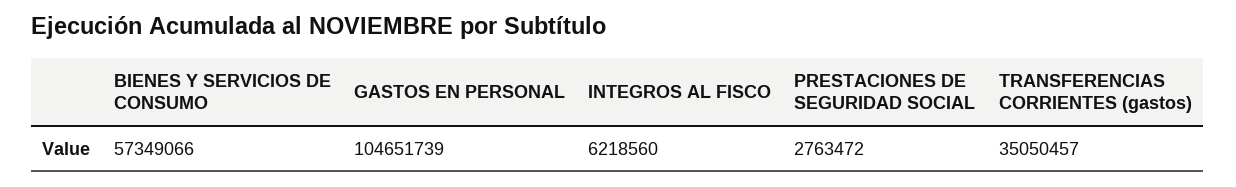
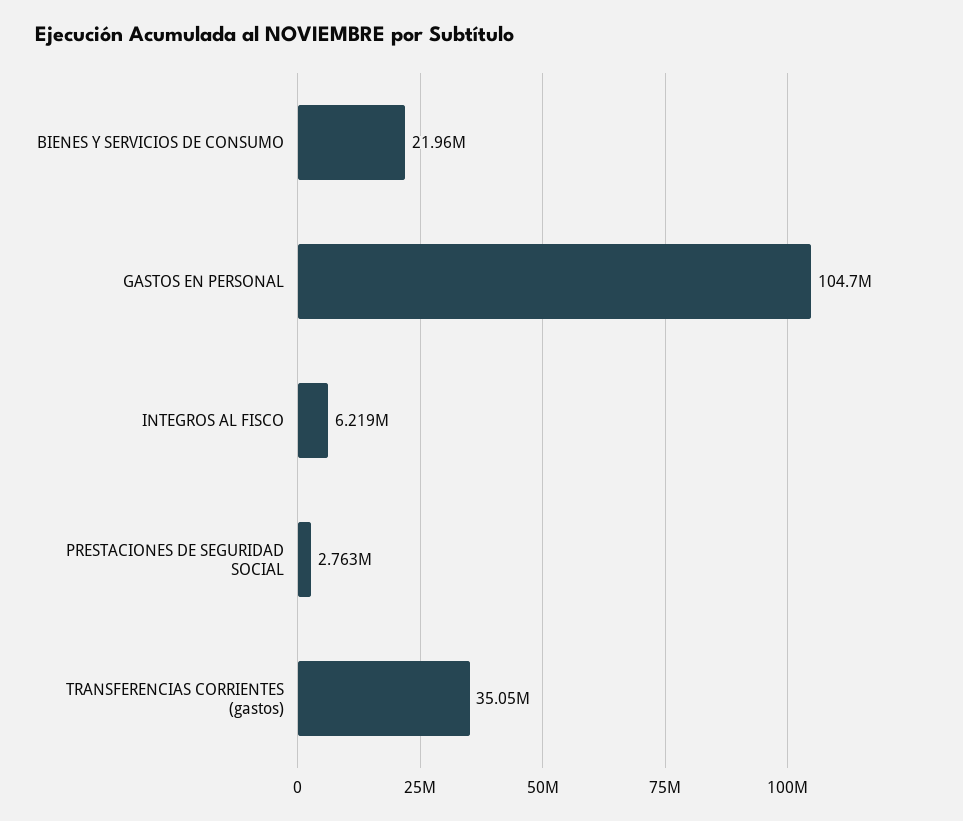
BIENES Y SERVICIOS DE CONSUMO: 57349066 -> 21960000

